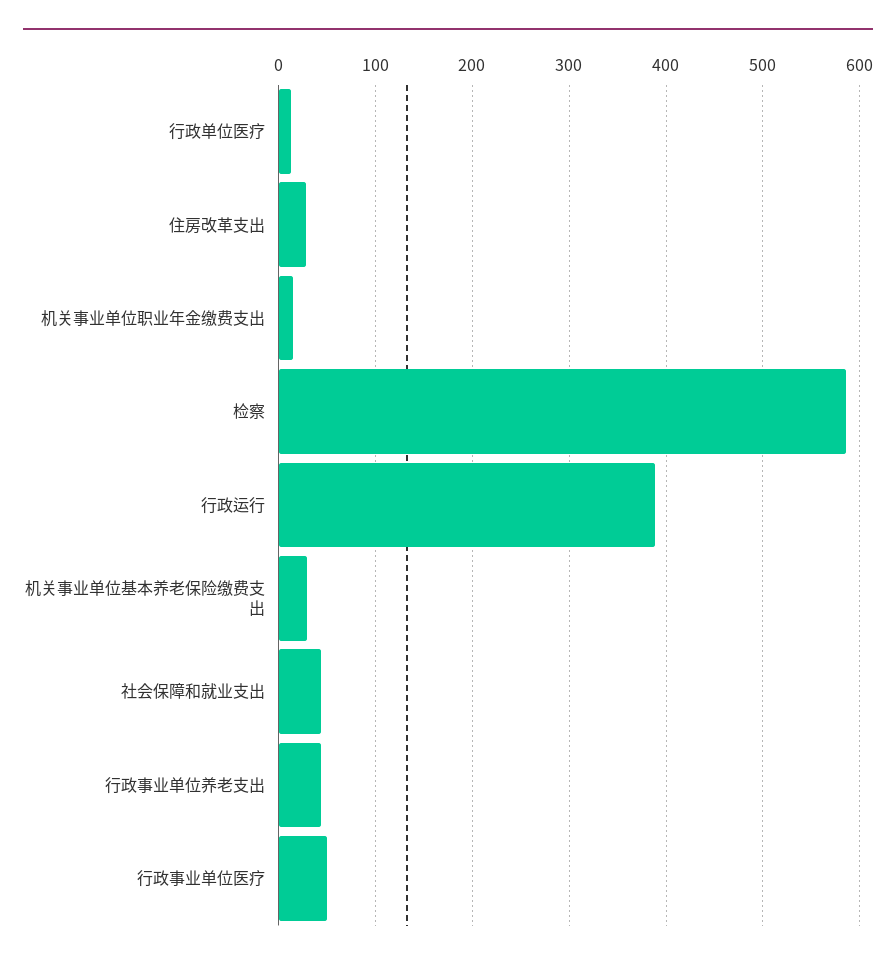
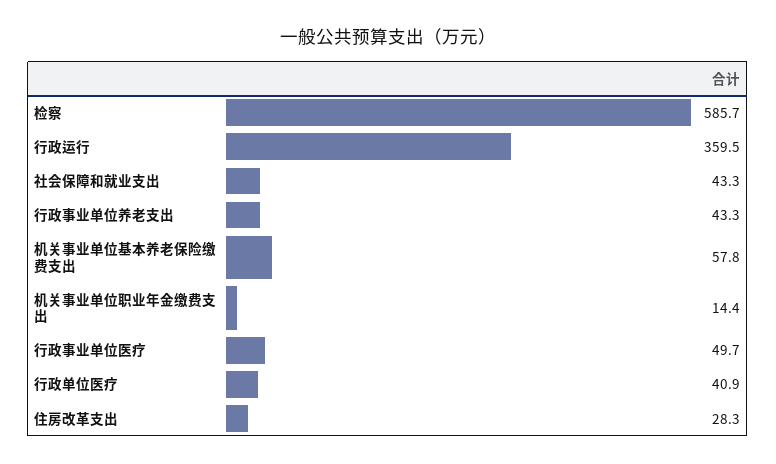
行政单位医疗: 10 -> 40.9
行政运行: 390 -> 359.5
机关事业单位基本养老保险缴费支出: 30 -> 57.8

